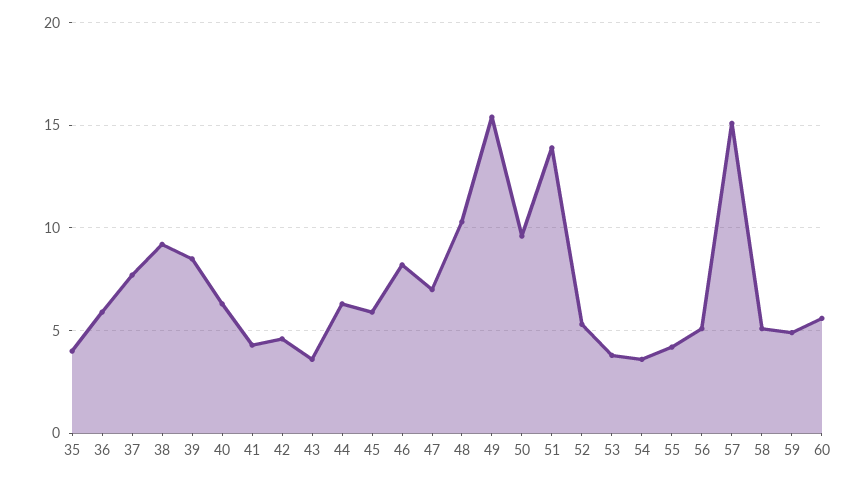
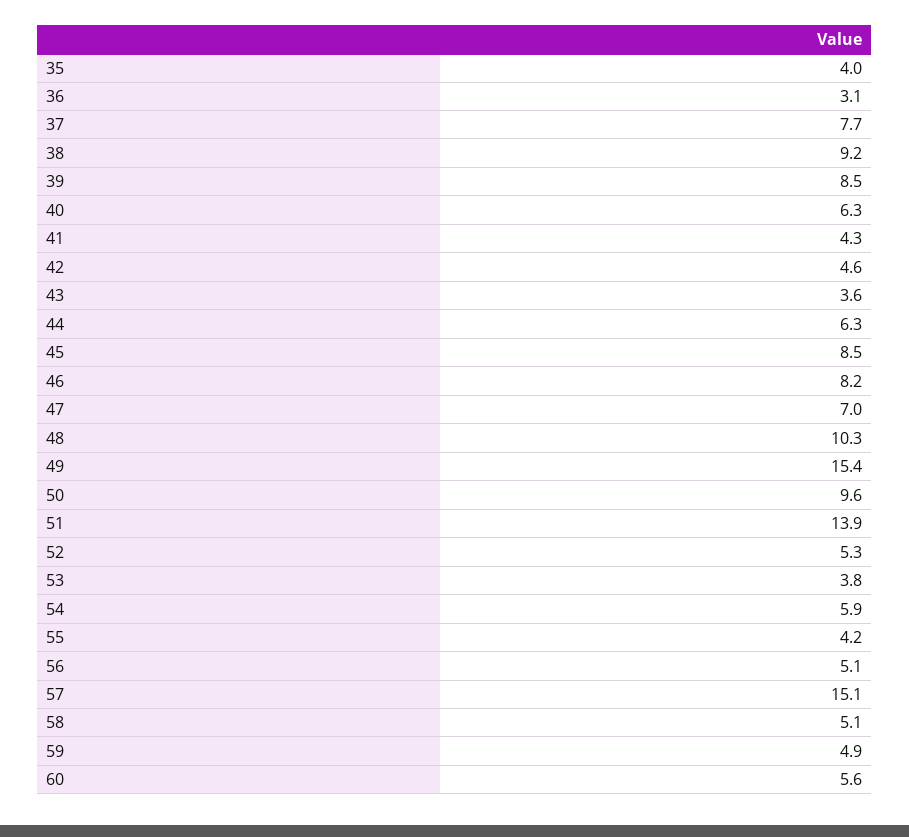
36: 6 -> 3.1
45: 6 -> 8.5
54: 3.5 -> 5.9

